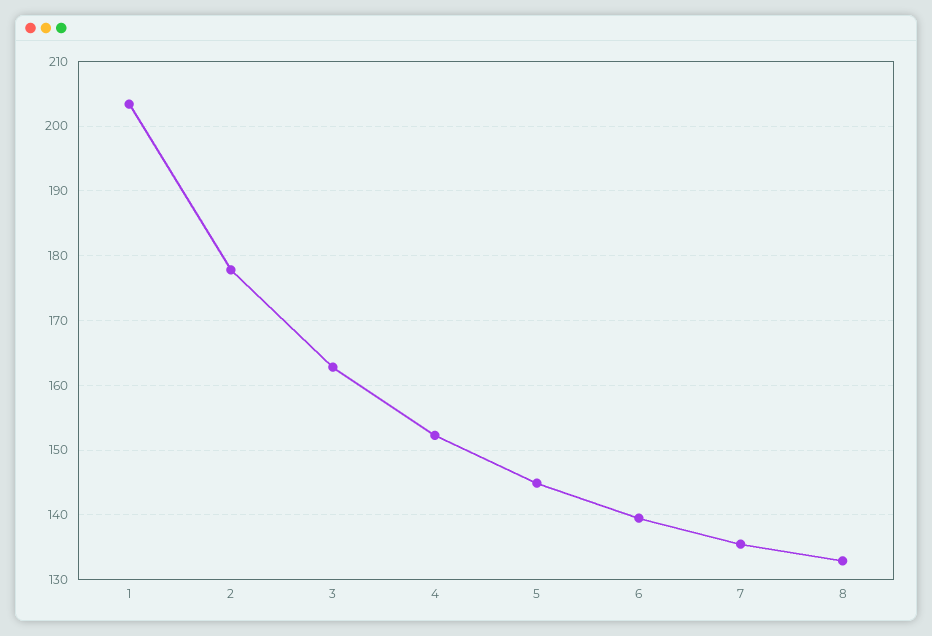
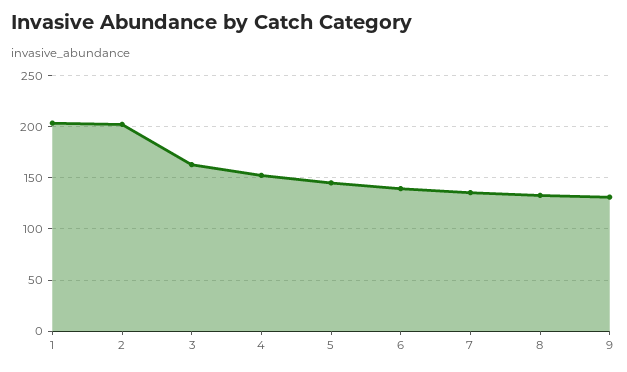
2: 178 -> 200
9: none -> 130

